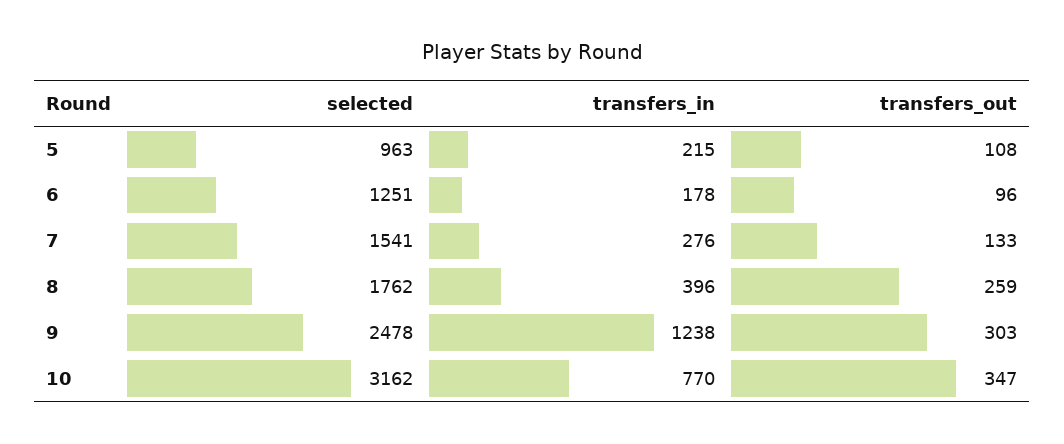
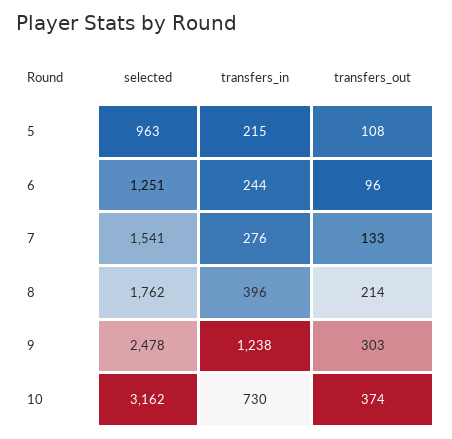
transfers_in, 6: 178 -> 244
transfers_out, 8: 259 -> 214
transfers_in, 10: 770 -> 730
transfers_out, 10: 347 -> 374

